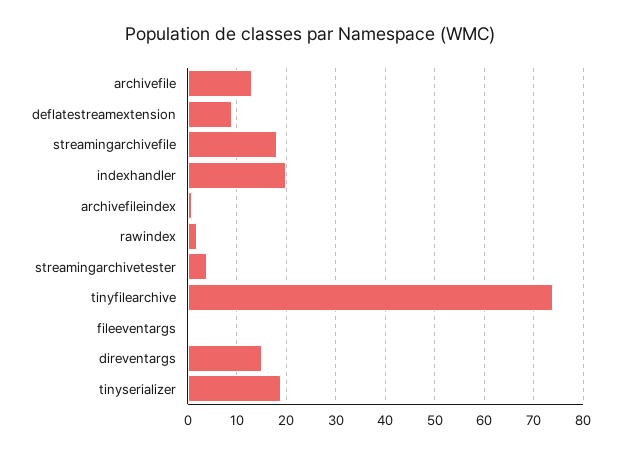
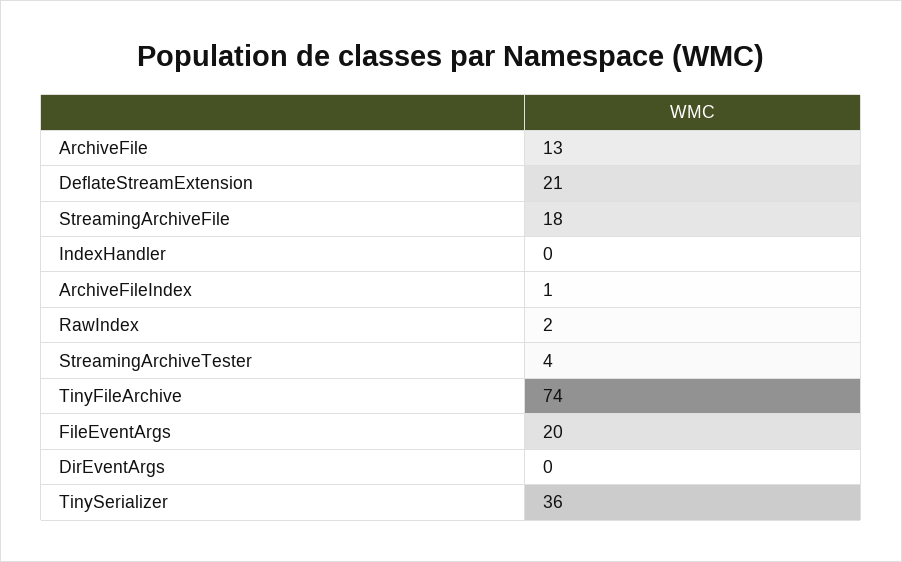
deflatestreamextension: 10 -> 21
indexhandler: 20 -> 0
fileeventargs: 0 -> 20
direventargs: 15 -> 0
tinyserializer: 20 -> 36

